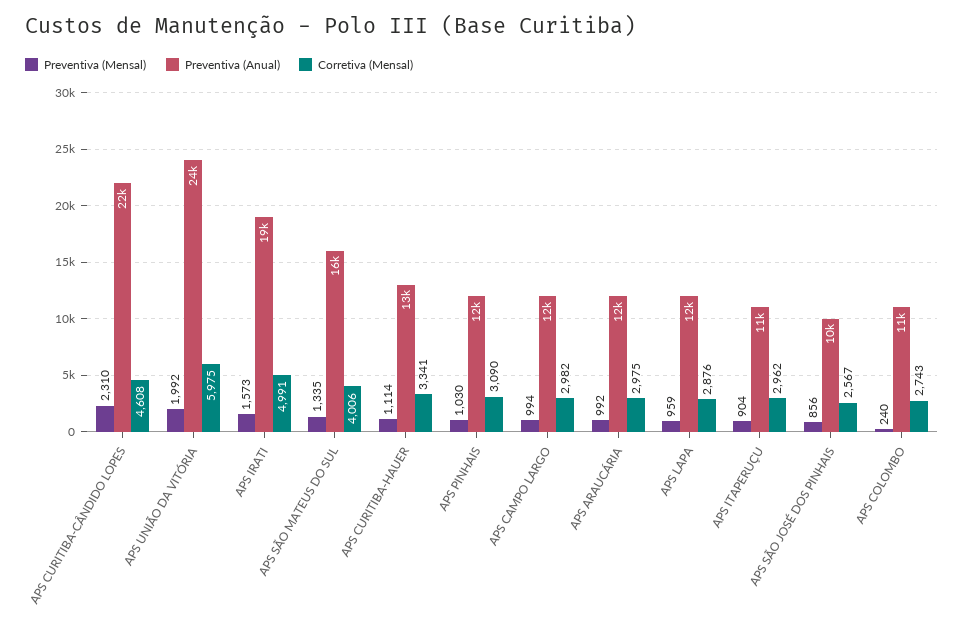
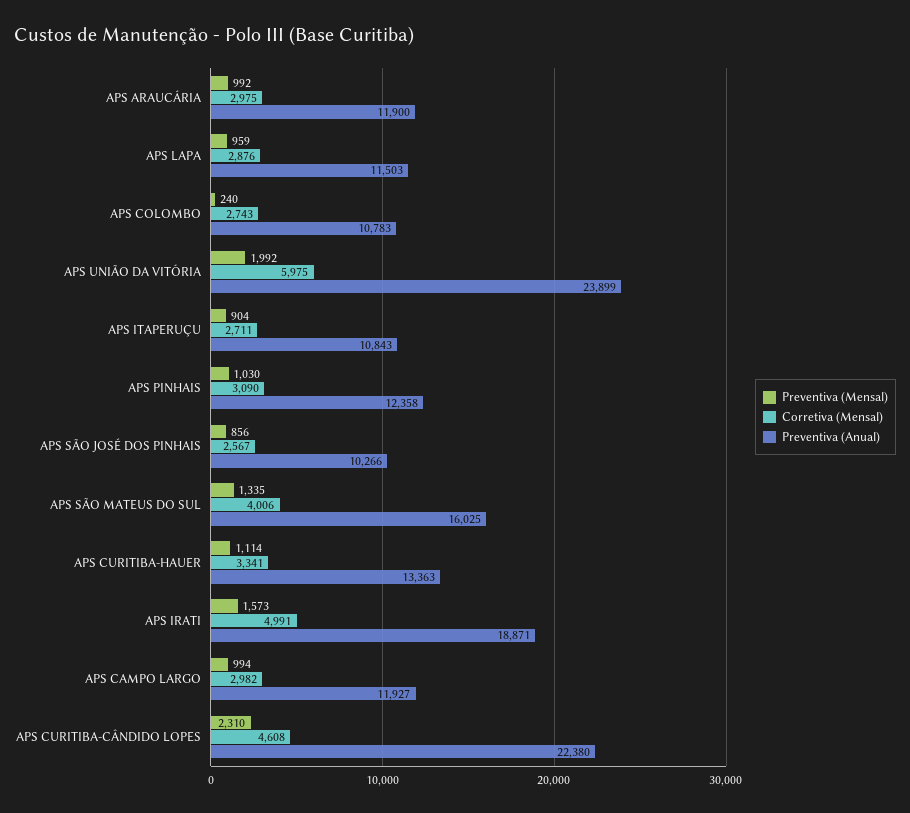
Corretiva (Mensal), APS ITAPERUÇU: 2962 -> 2711

